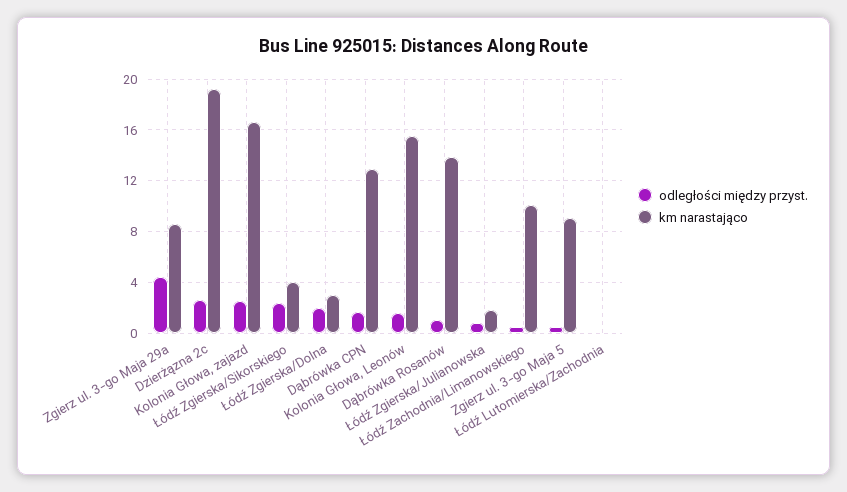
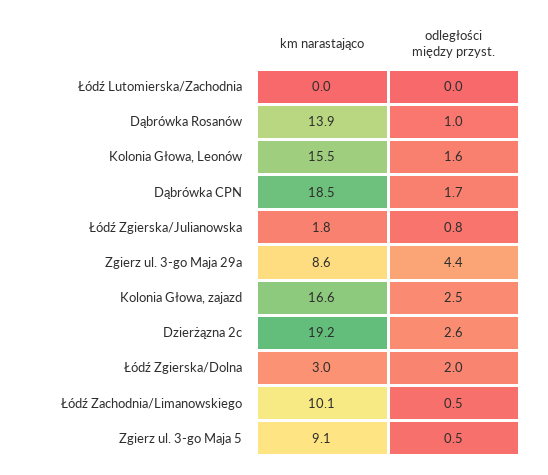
odległości między przyst., Łódź Zgierska/Sikorskiego: 2.5 -> none
km narastająco, Łódź Zgierska/Sikorskiego: 4 -> none
km narastająco, Dąbrówka CPN: 13 -> 18.5

